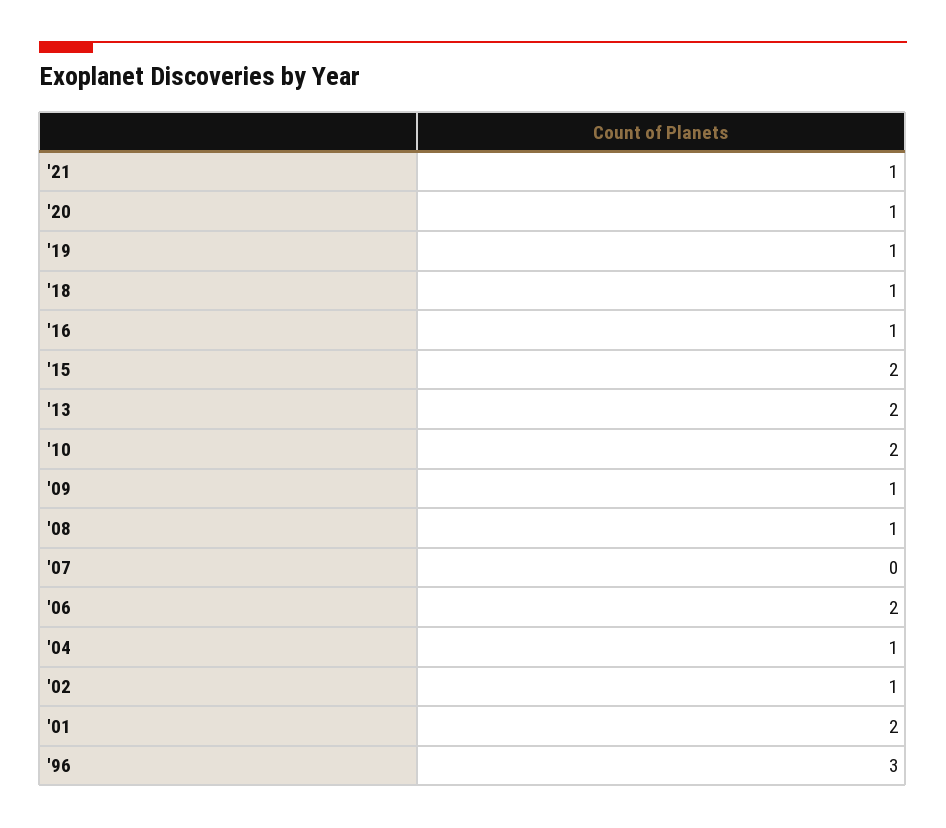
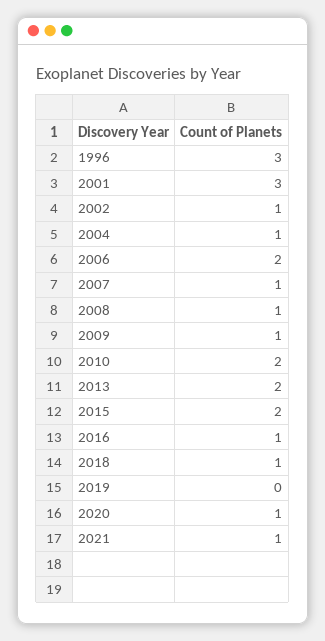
'19: 1 -> 0
'07: 0 -> 1
'01: 2 -> 3

